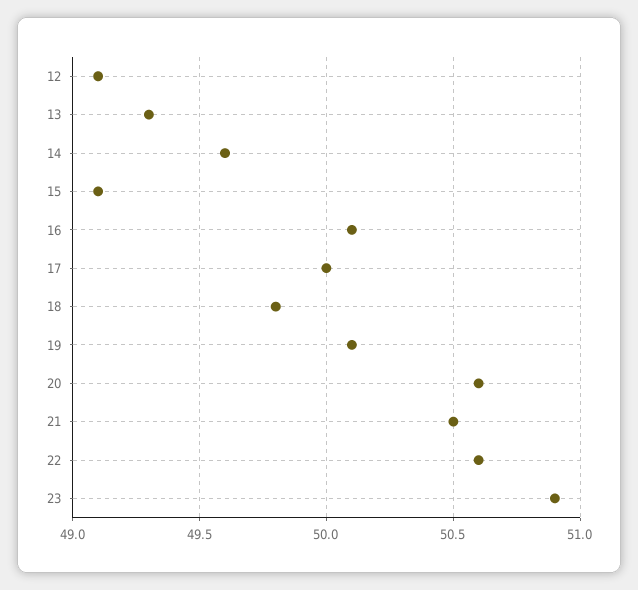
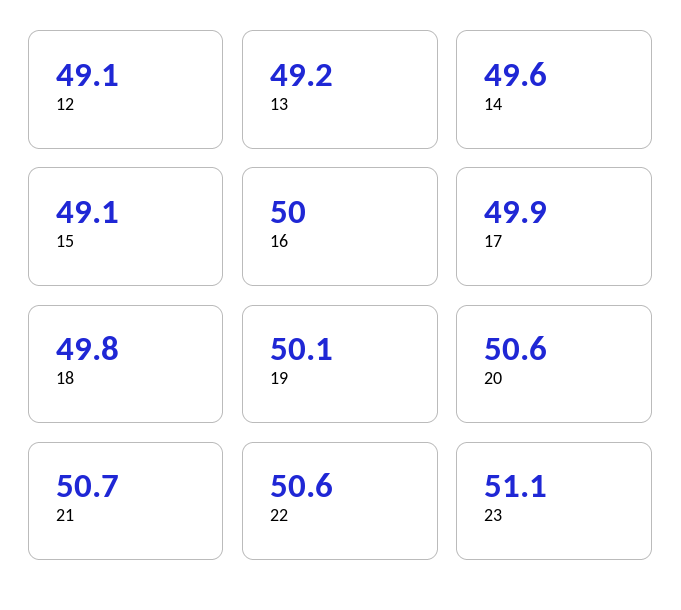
13: 49.3 -> 49.2
16: 50.1 -> 50
17: 50 -> 49.9
21: 50.5 -> 50.7
23: 50.9 -> 51.1

